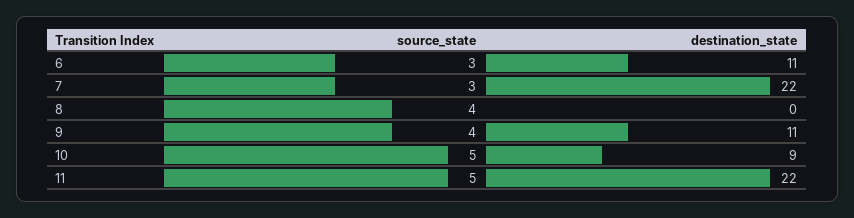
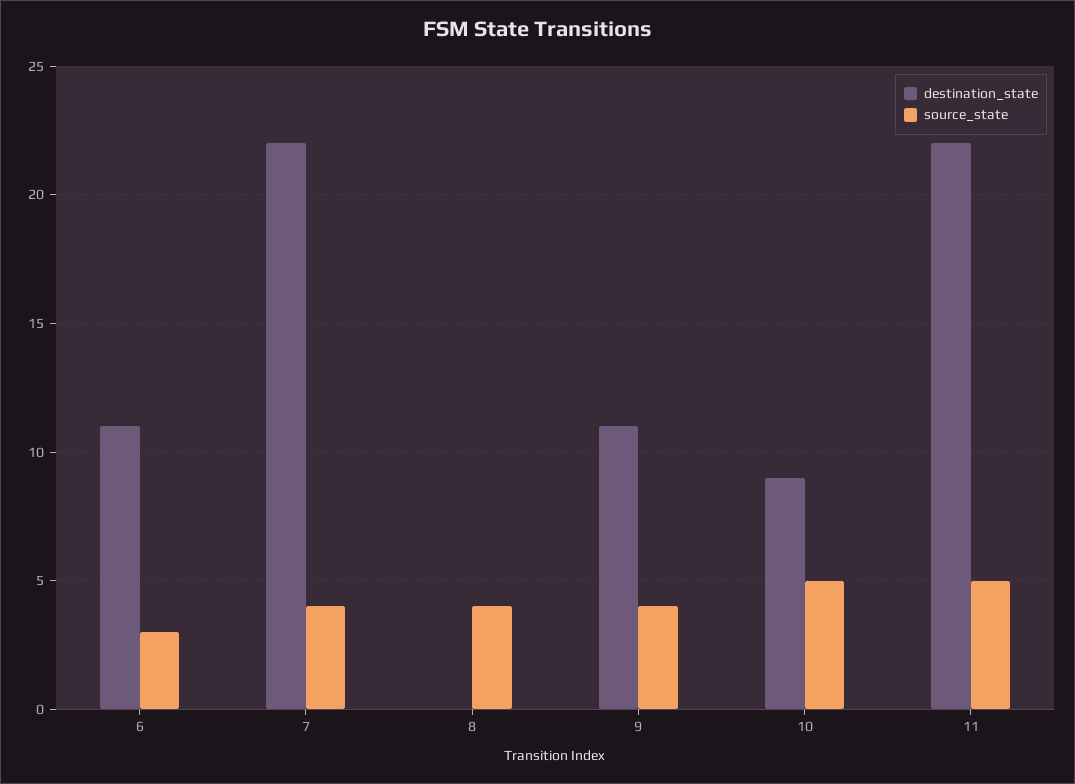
source_state, 7: 3 -> 4

